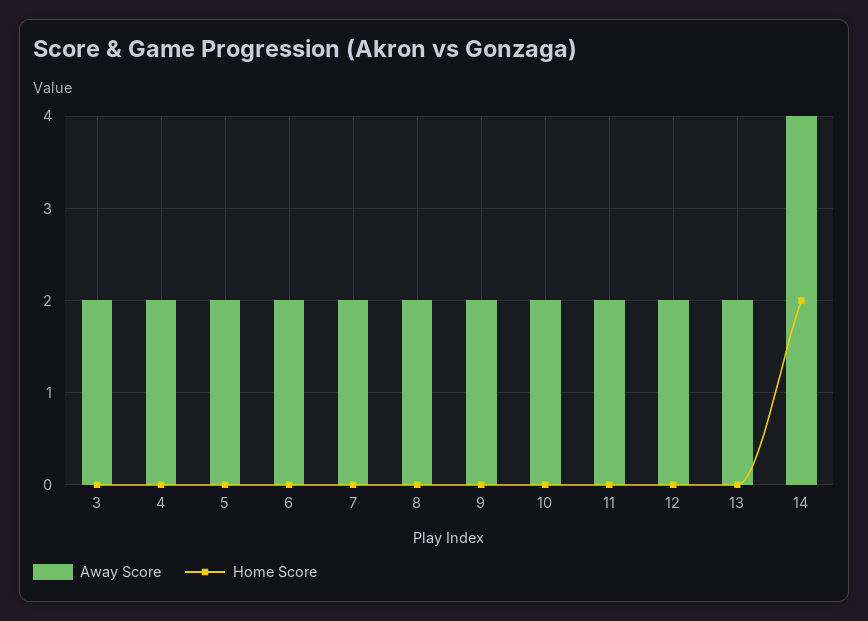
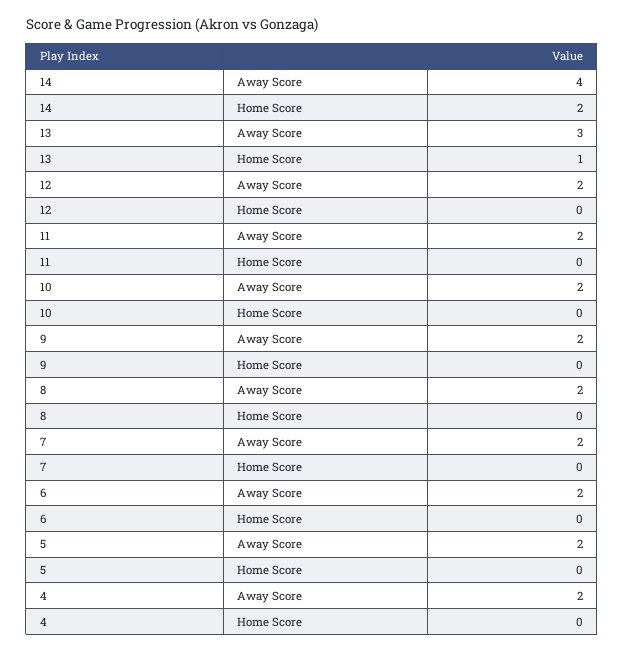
Away Score, 3: 2 -> none
Home Score, 3: 0 -> none
Away Score, 13: 2 -> 3
Home Score, 13: 0 -> 1

